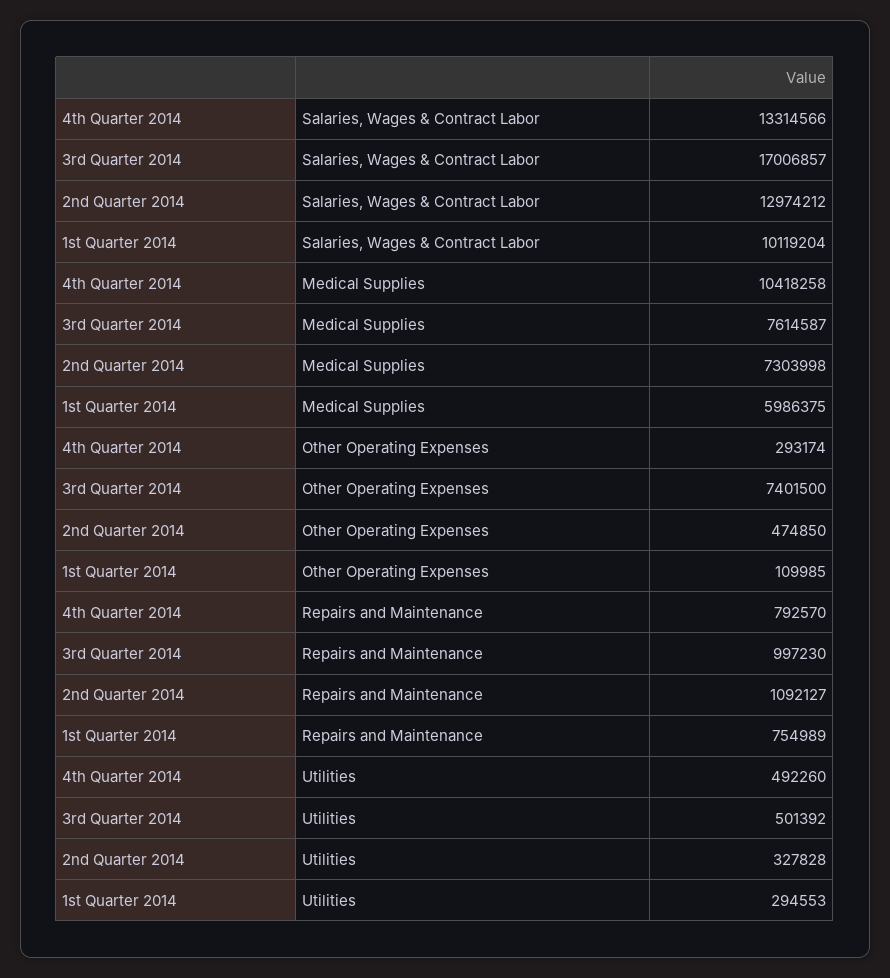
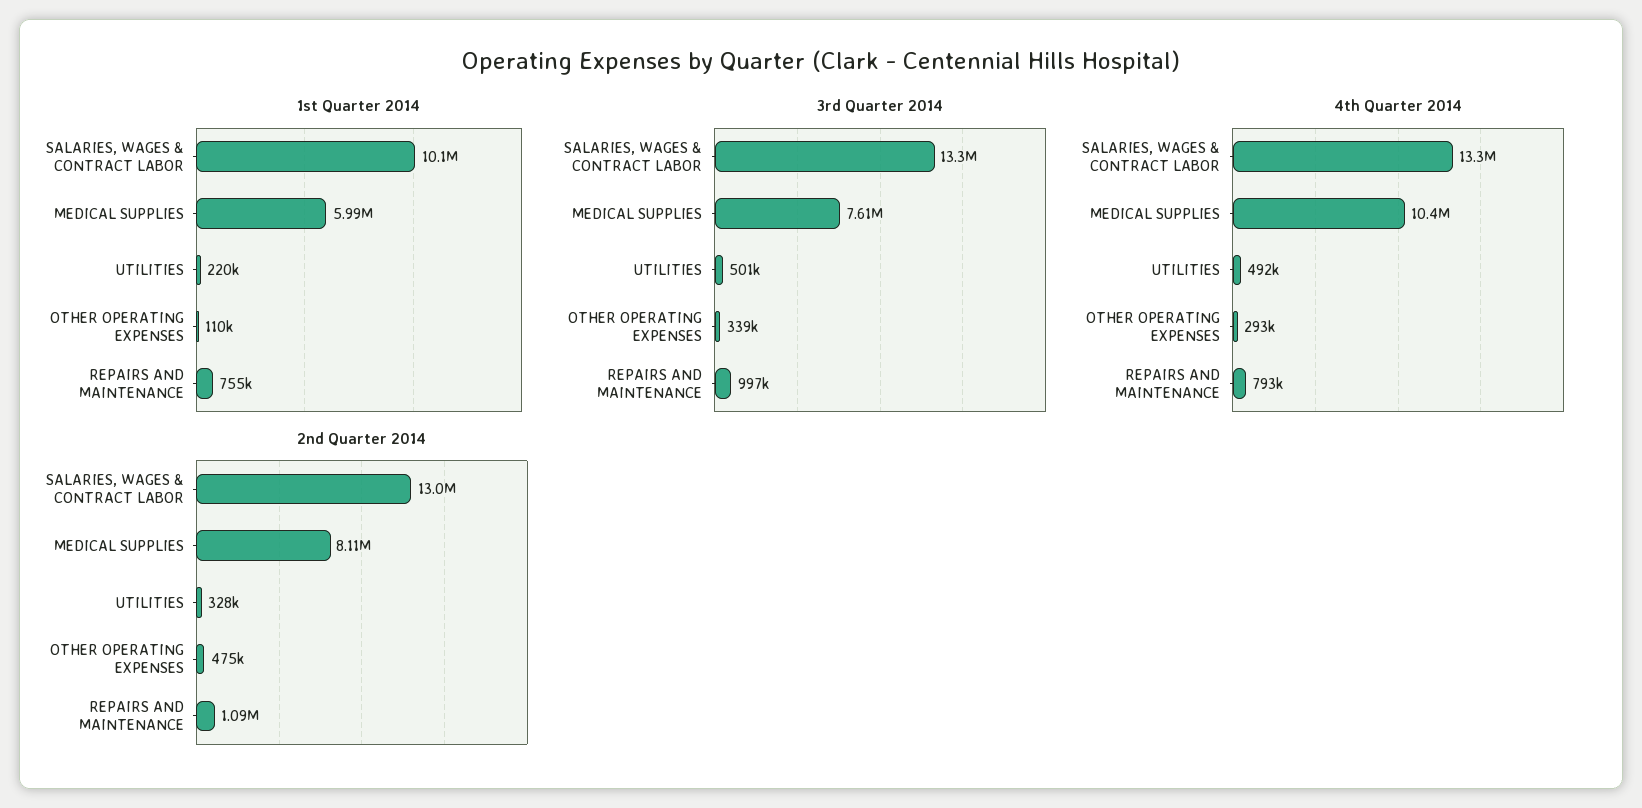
3rd Quarter 2014, Salaries, Wages & Contract Labor: 17006857 -> 13300000
2nd Quarter 2014, Medical Supplies: 7303998 -> 8110000
3rd Quarter 2014, Other Operating Expenses: 7401500 -> 339000
1st Quarter 2014, Utilities: 294553 -> 220000

